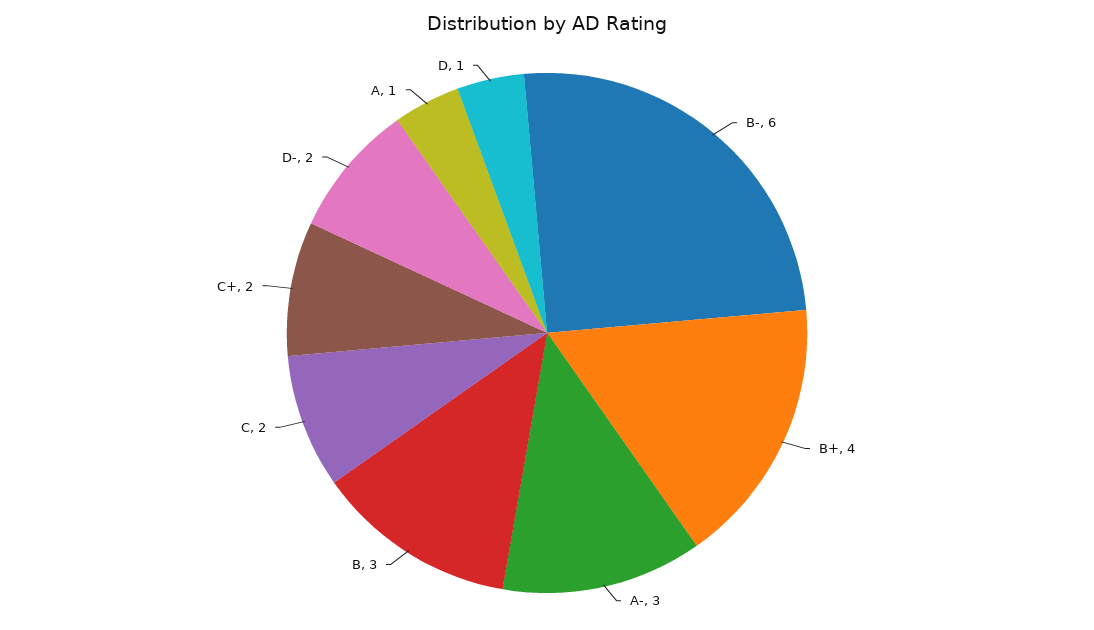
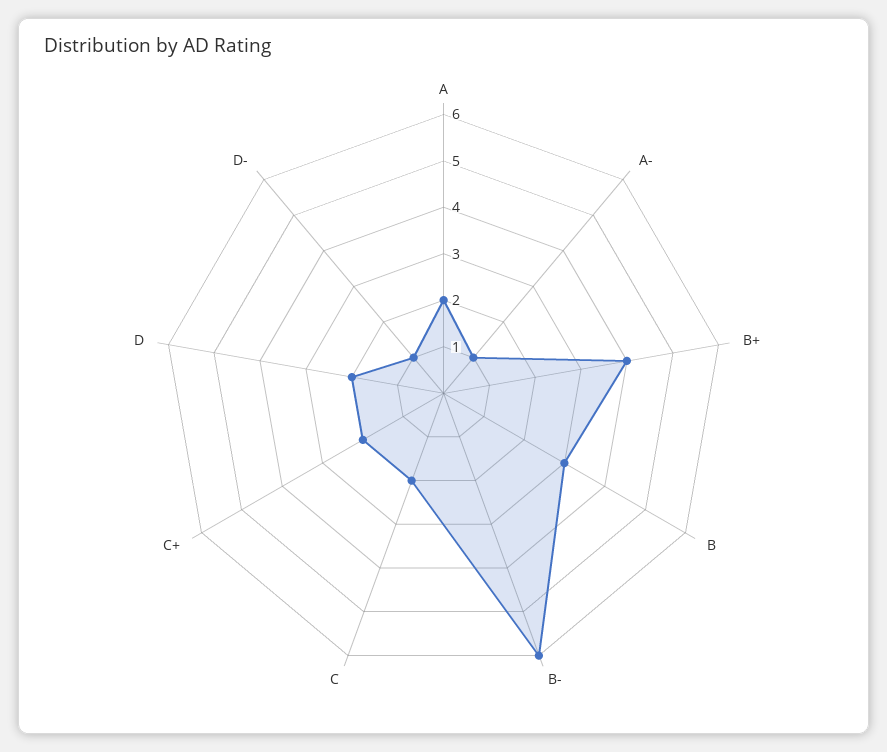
A-: 3 -> 1
D-: 2 -> 1
A: 1 -> 2
D: 1 -> 2

